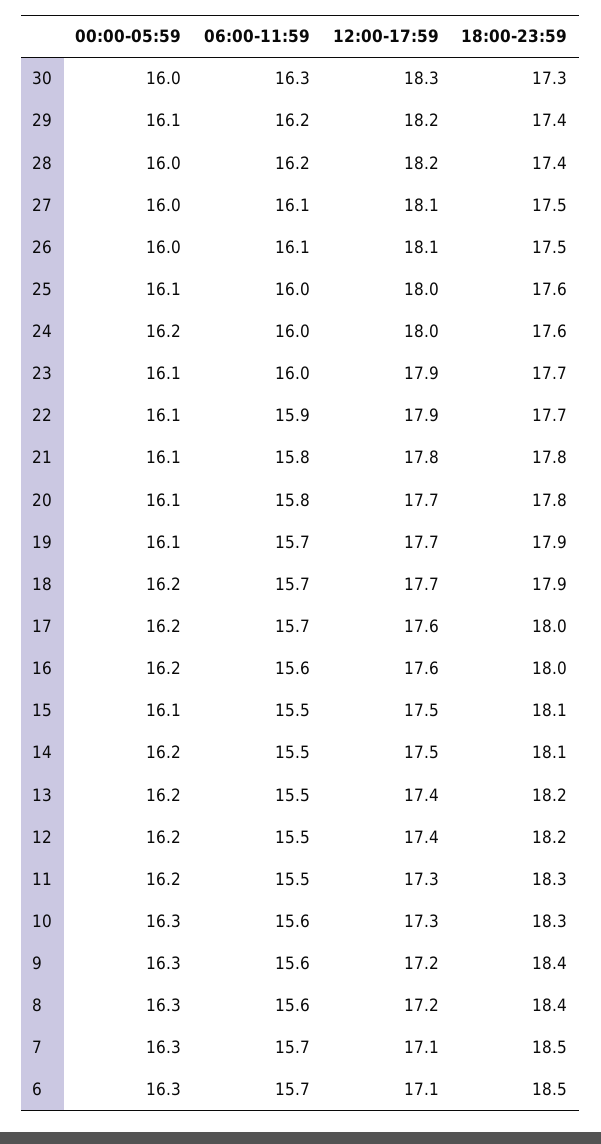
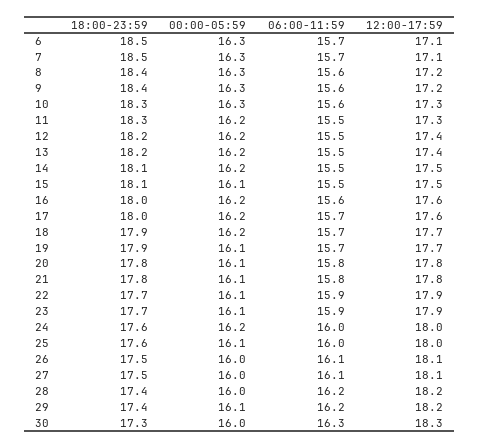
06:00-11:59, 23: 16 -> 15.9
12:00-17:59, 20: 17.7 -> 17.8

